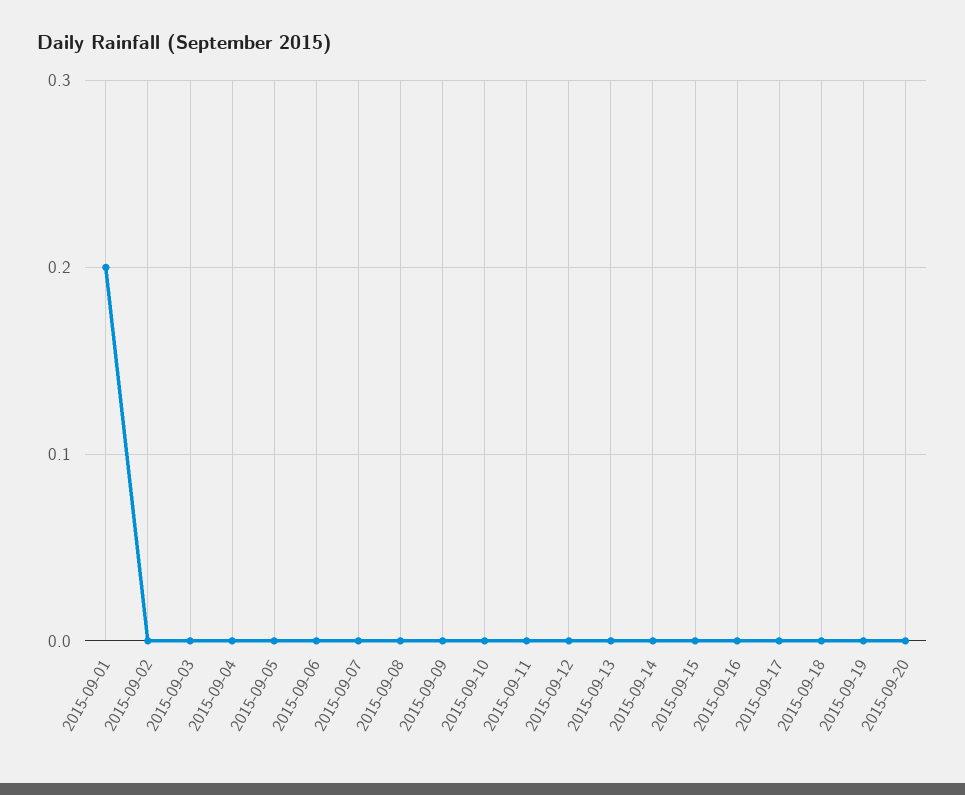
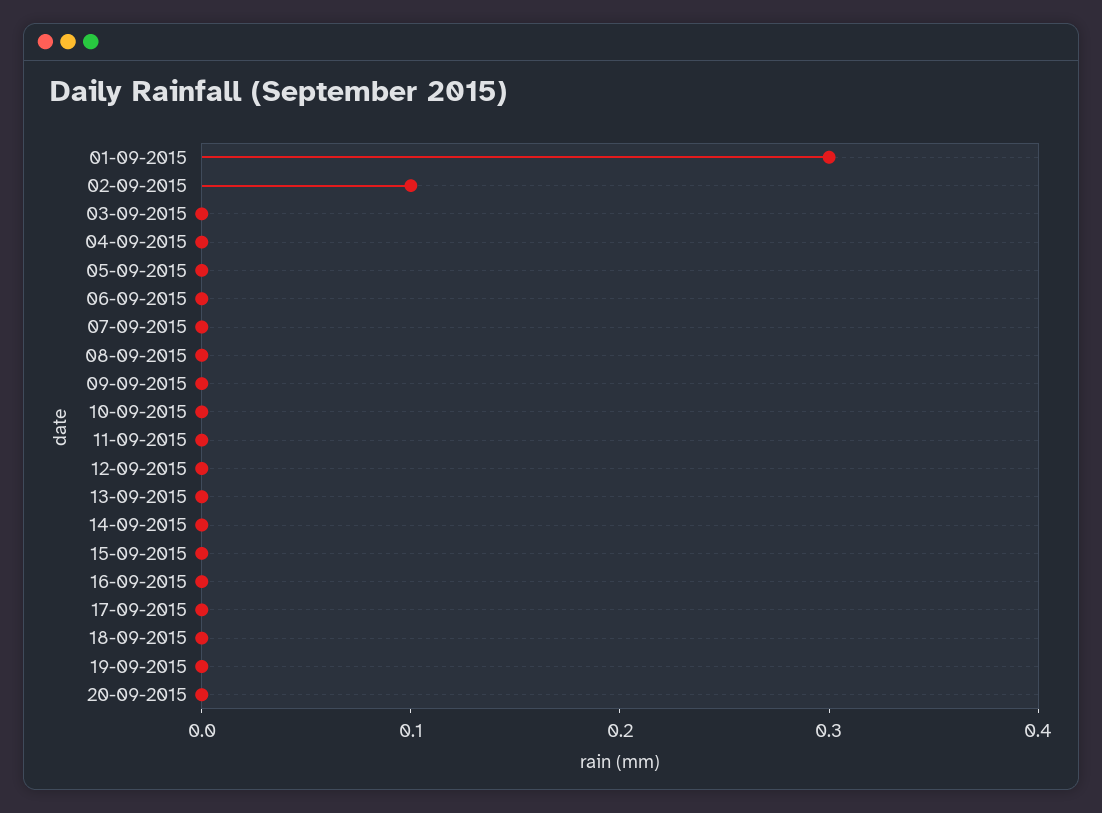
2015-09-01: 0.2 -> 0.3
2015-09-02: 0 -> 0.1

